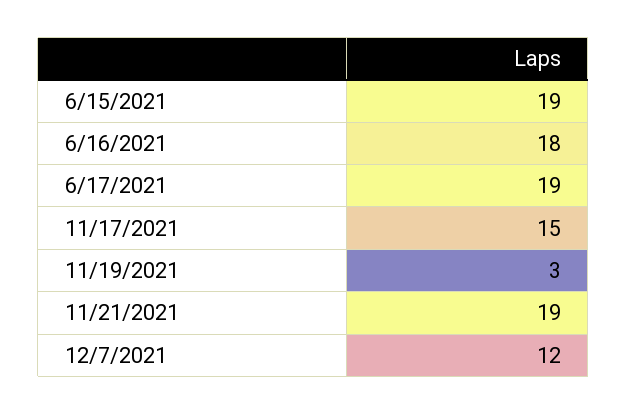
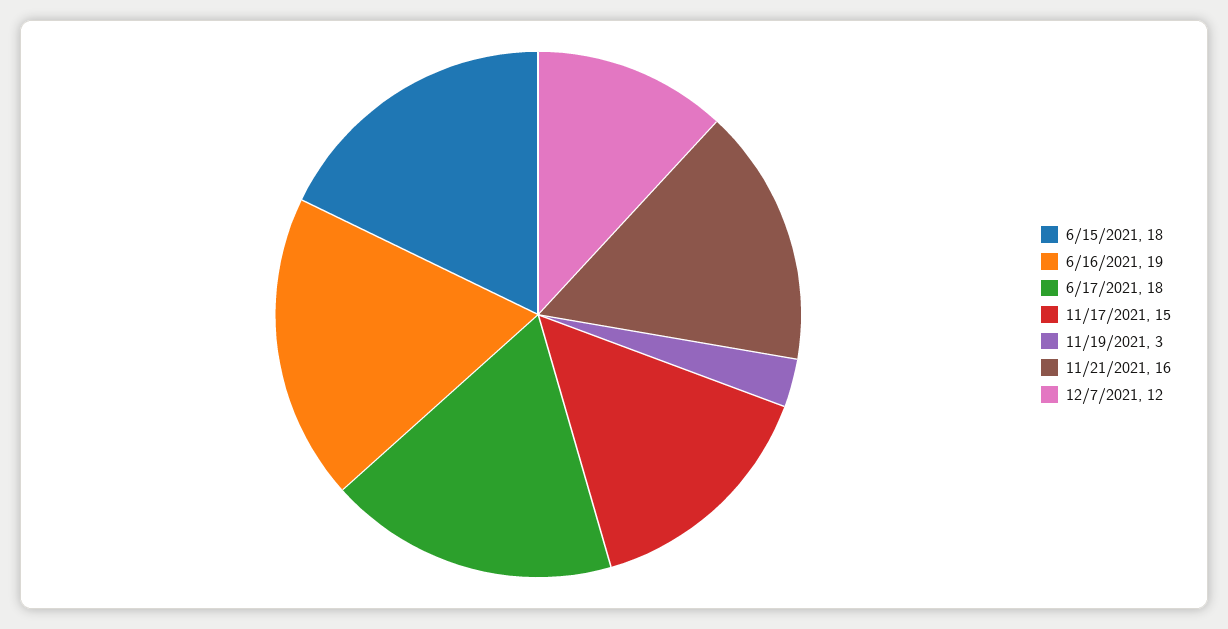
6/15/2021: 19 -> 18
6/16/2021: 18 -> 19
6/17/2021: 19 -> 18
11/21/2021: 19 -> 16

